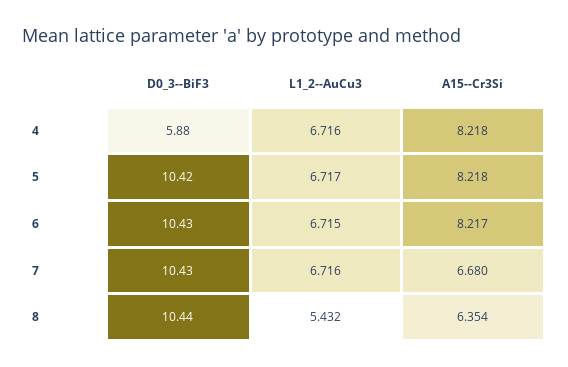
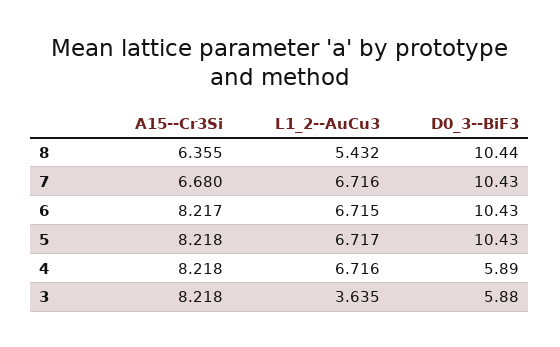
D0_3--BiF3, 4: 5.88 -> 5.89
D0_3--BiF3, 5: 10.42 -> 10.43
A15--Cr3Si, 8: 6.354 -> 6.355
A15--Cr3Si, 3: none -> 8.218
L1_2--AuCu3, 3: none -> 3.635
D0_3--BiF3, 3: none -> 5.88

